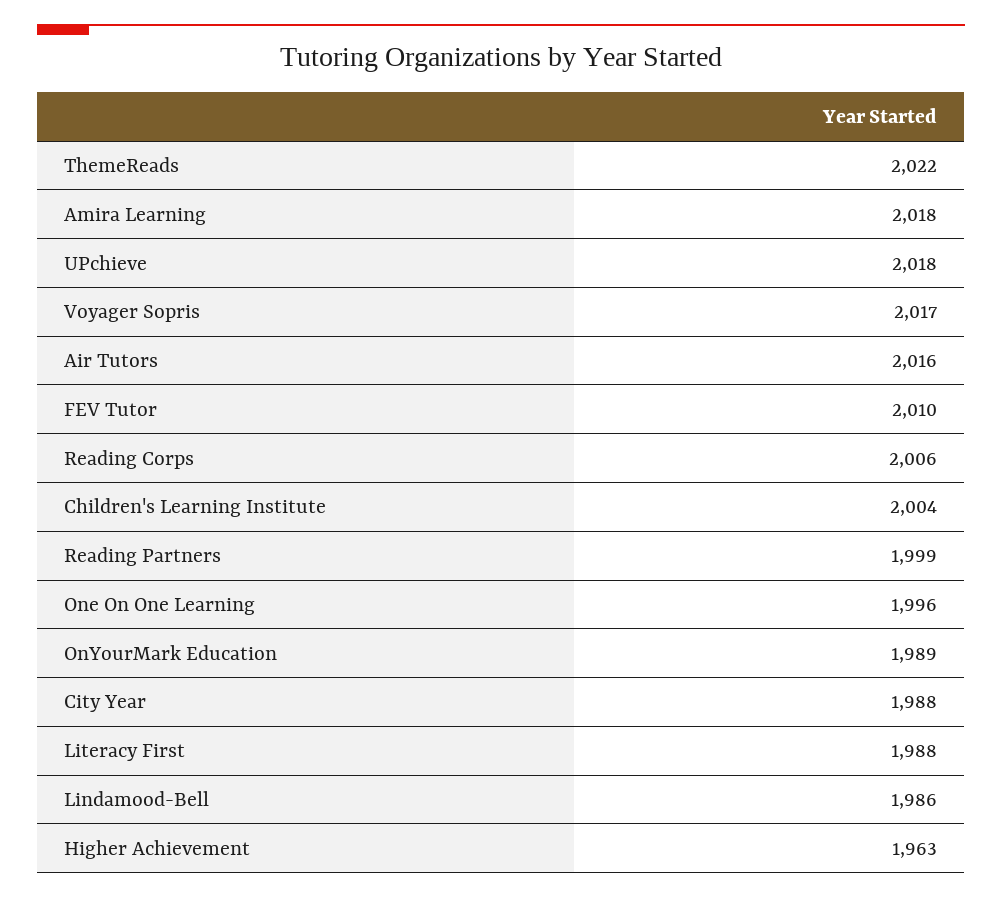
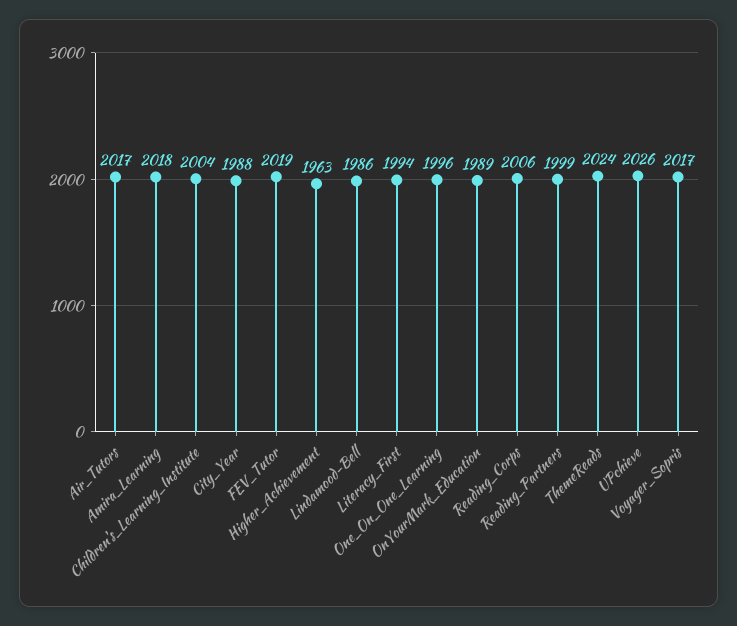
ThemeReads: 2022 -> 2024
UPchieve: 2018 -> 2026
Air Tutors: 2016 -> 2017
FEV Tutor: 2010 -> 2019
Literacy First: 1988 -> 1994

